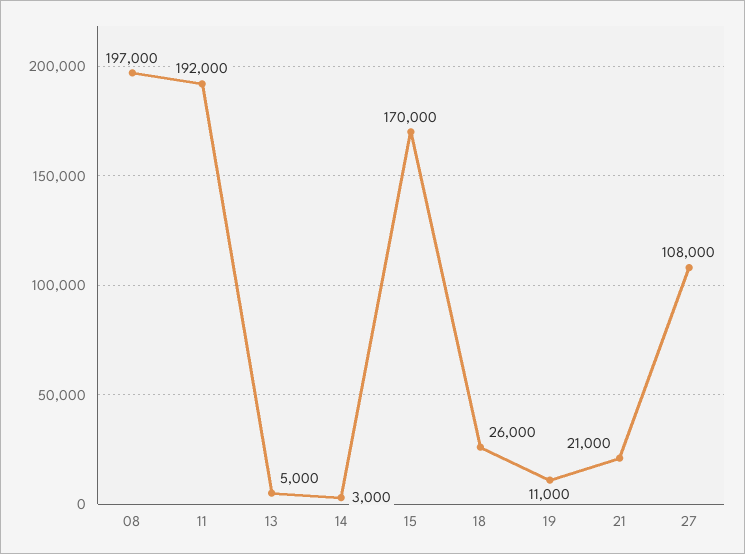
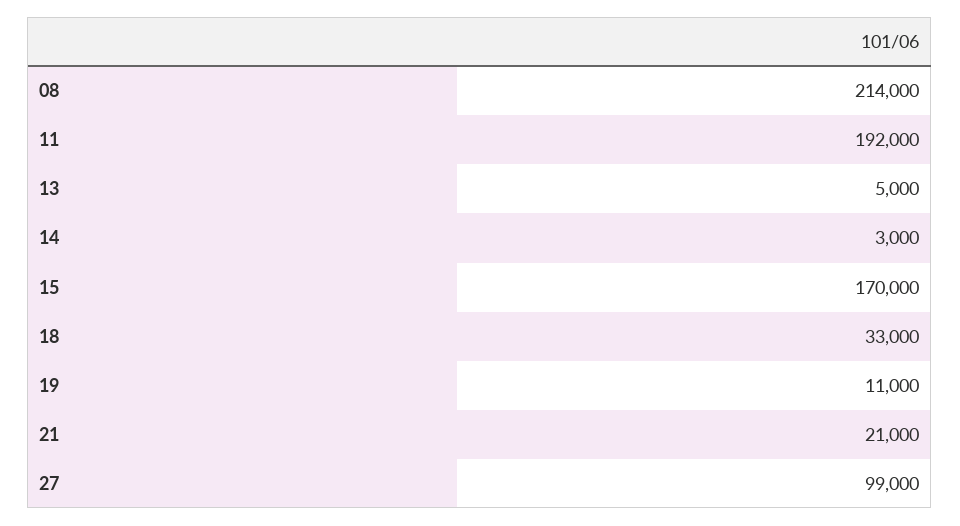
08: 197000 -> 214000
18: 26000 -> 33000
27: 108000 -> 99000

